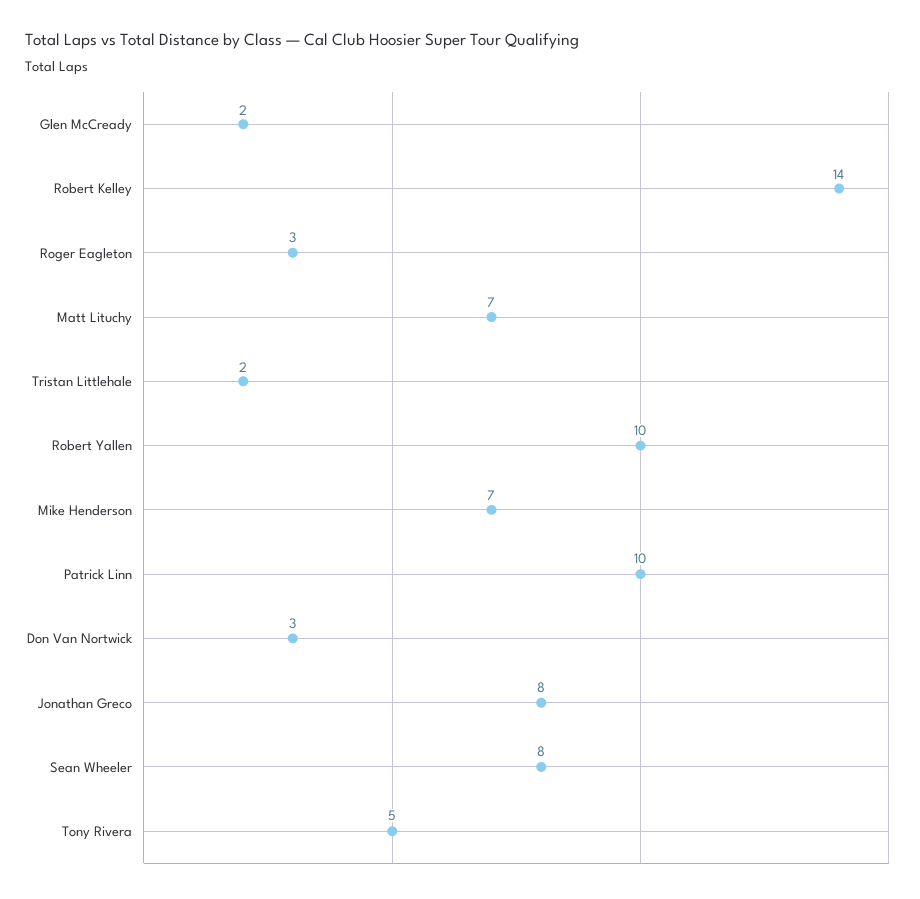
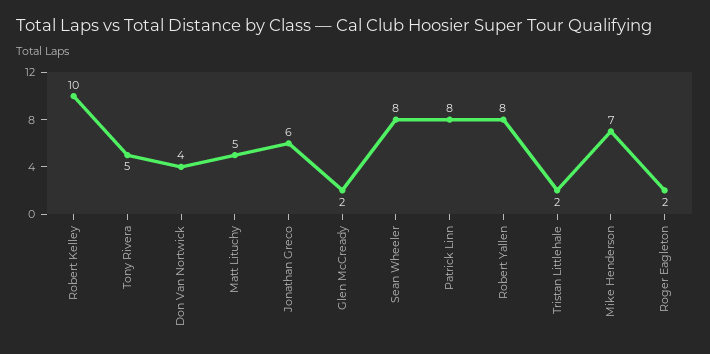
Robert Kelley: 14 -> 10
Roger Eagleton: 3 -> 2
Matt Lituchy: 7 -> 5
Robert Yallen: 10 -> 8
Patrick Linn: 10 -> 8
Don Van Nortwick: 3 -> 4
Jonathan Greco: 8 -> 6

